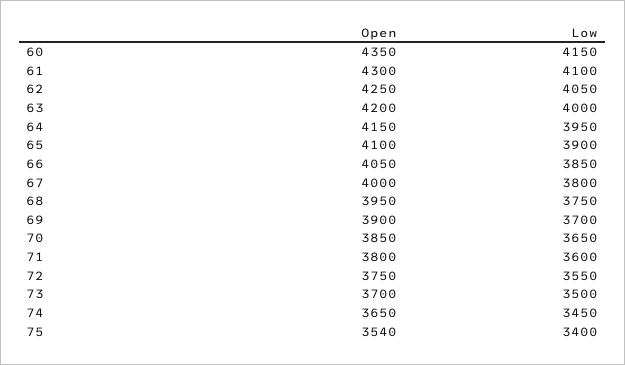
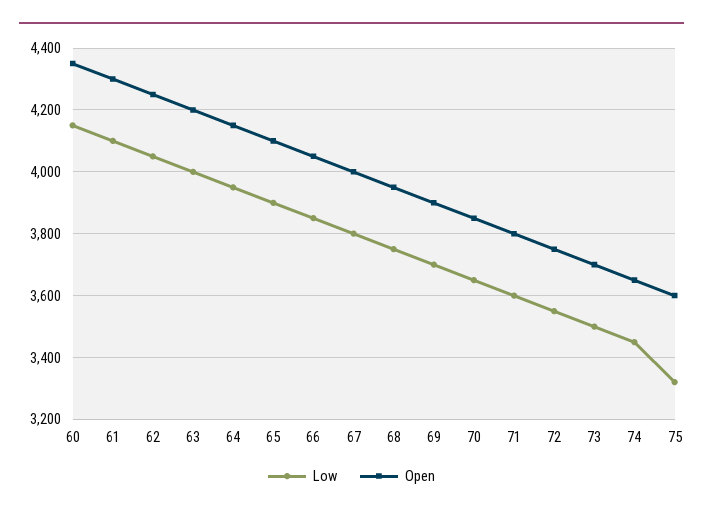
Open, 75: 3540 -> 3600
Low, 75: 3400 -> 3320

